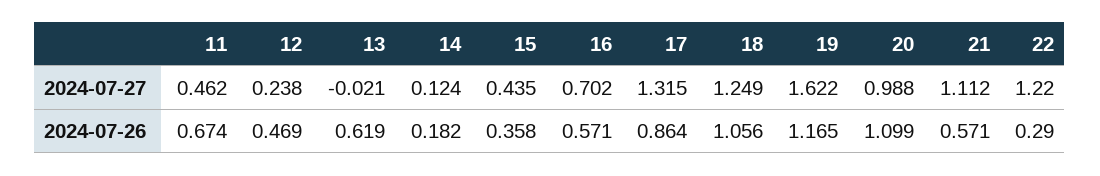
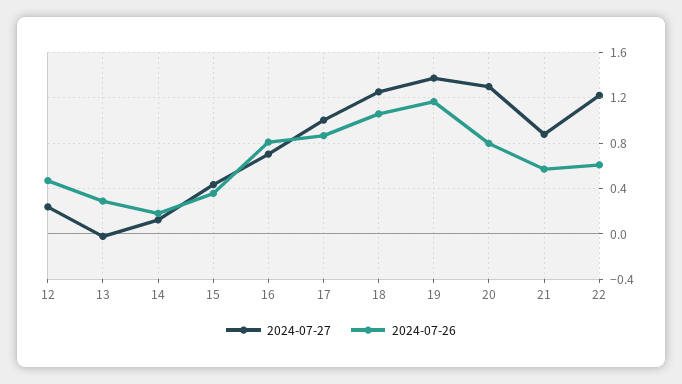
2024-07-27, 11: 0.462 -> none
2024-07-27, 17: 1.315 -> 1
2024-07-27, 19: 1.622 -> 1.4
2024-07-27, 20: 0.988 -> 1.3
2024-07-27, 21: 1.112 -> 0.9
2024-07-26, 11: 0.674 -> none
2024-07-26, 13: 0.619 -> 0.3
2024-07-26, 16: 0.571 -> 0.8
2024-07-26, 20: 1.099 -> 0.8
2024-07-26, 22: 0.29 -> 0.6

